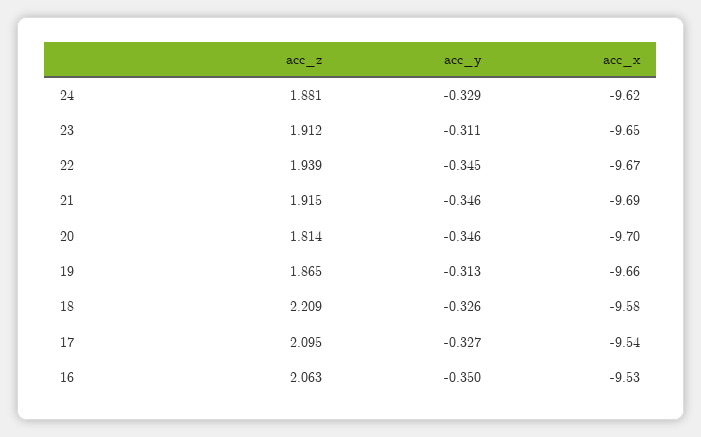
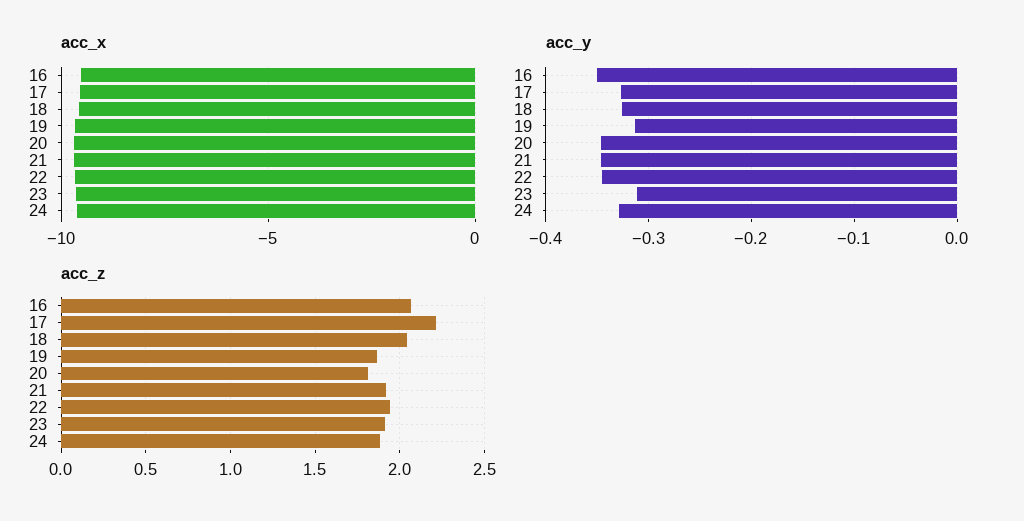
acc_z, 18: 2.209 -> 2.05
acc_z, 17: 2.095 -> 2.2

